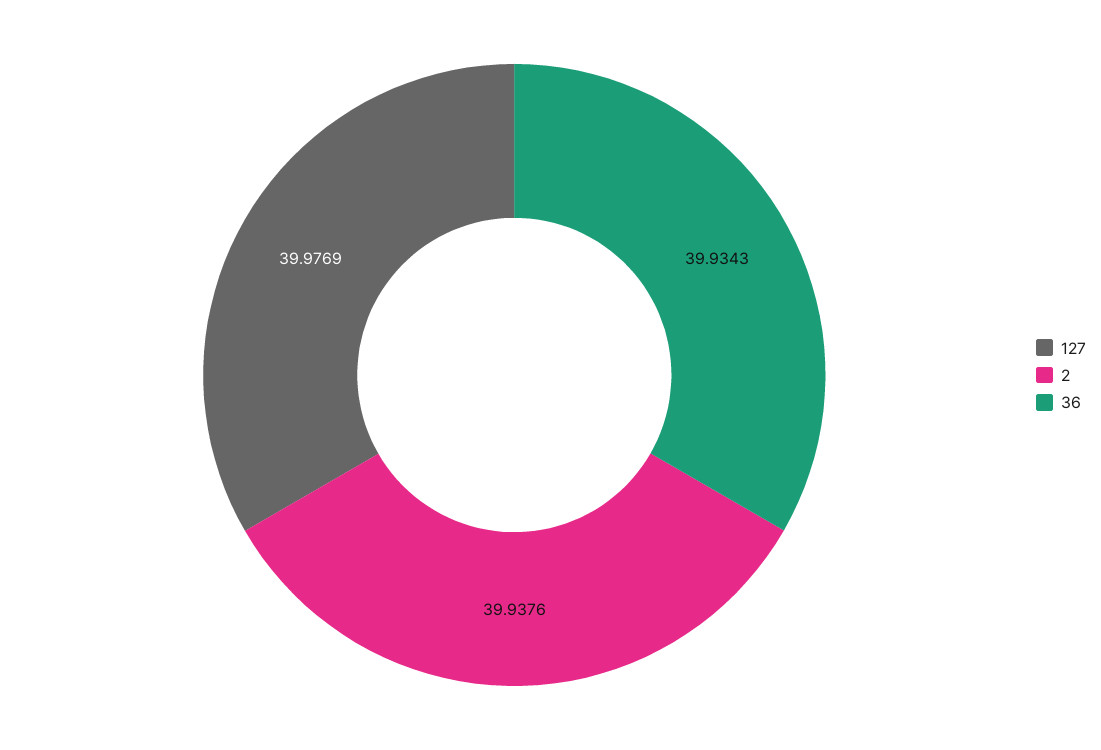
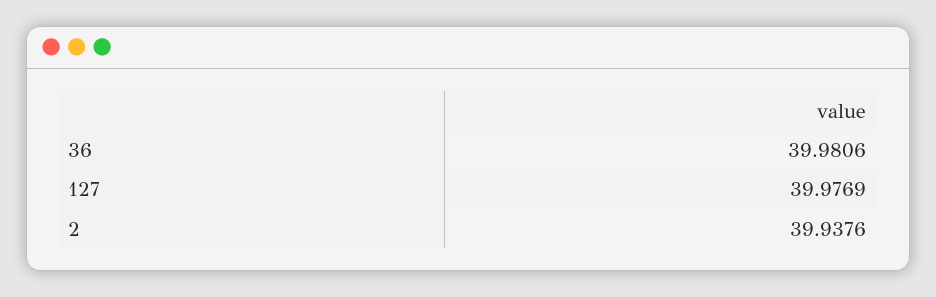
36: 39.9343 -> 39.9806

